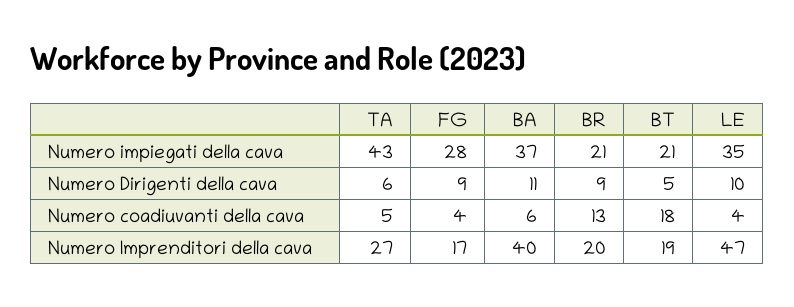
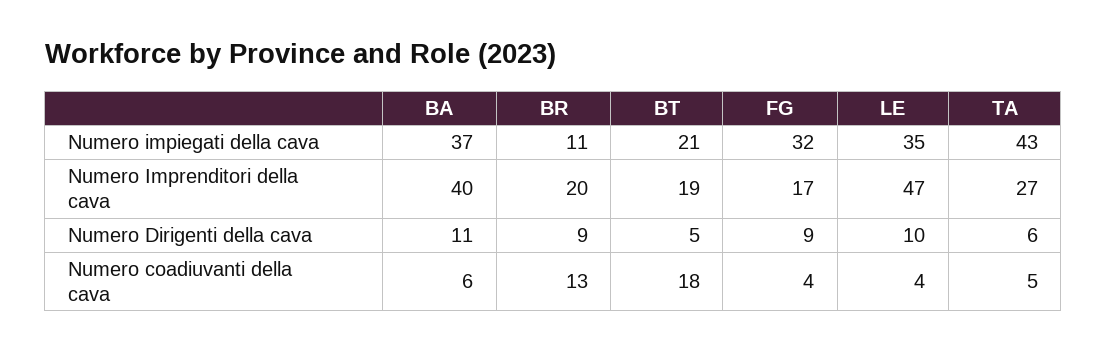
FG, Numero impiegati della cava: 28 -> 32
BR, Numero impiegati della cava: 21 -> 11

